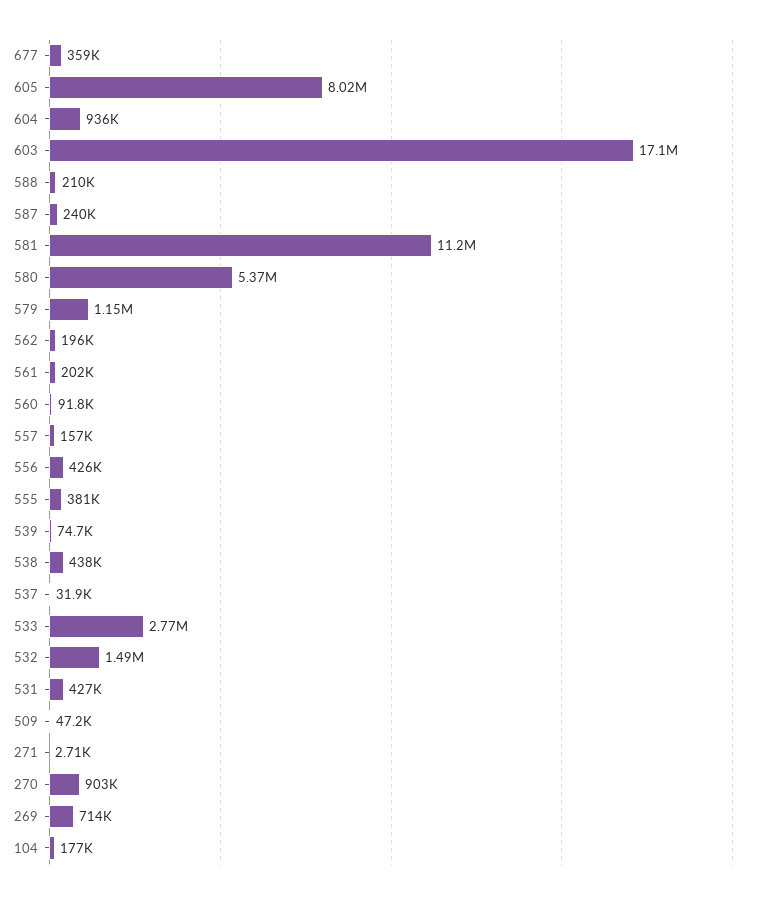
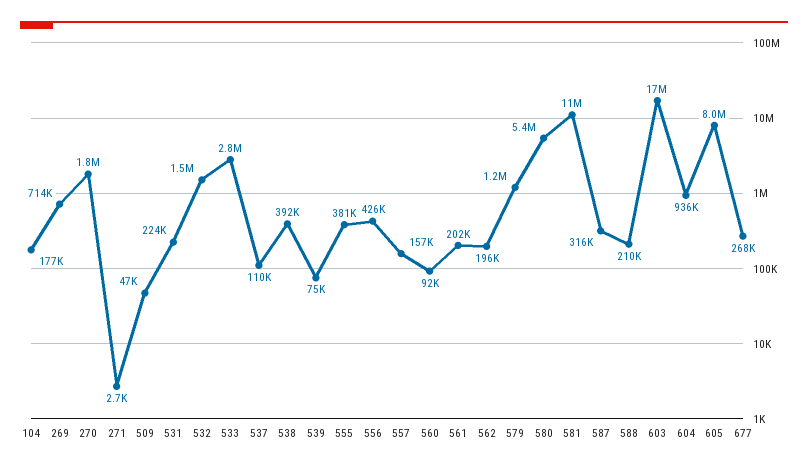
677: 359000 -> 268000
587: 240000 -> 316000
538: 438000 -> 392000
537: 31900 -> 110000
531: 427000 -> 224000
270: 903000 -> 1800000

